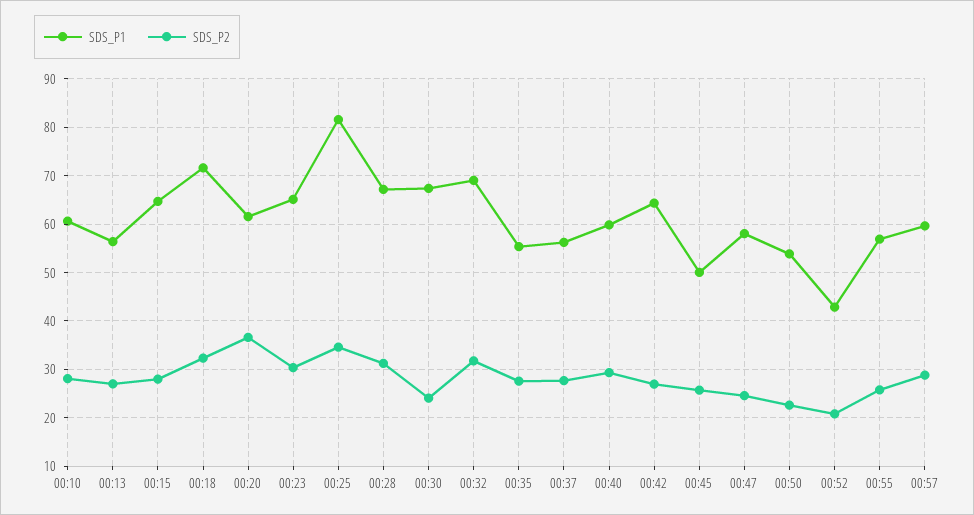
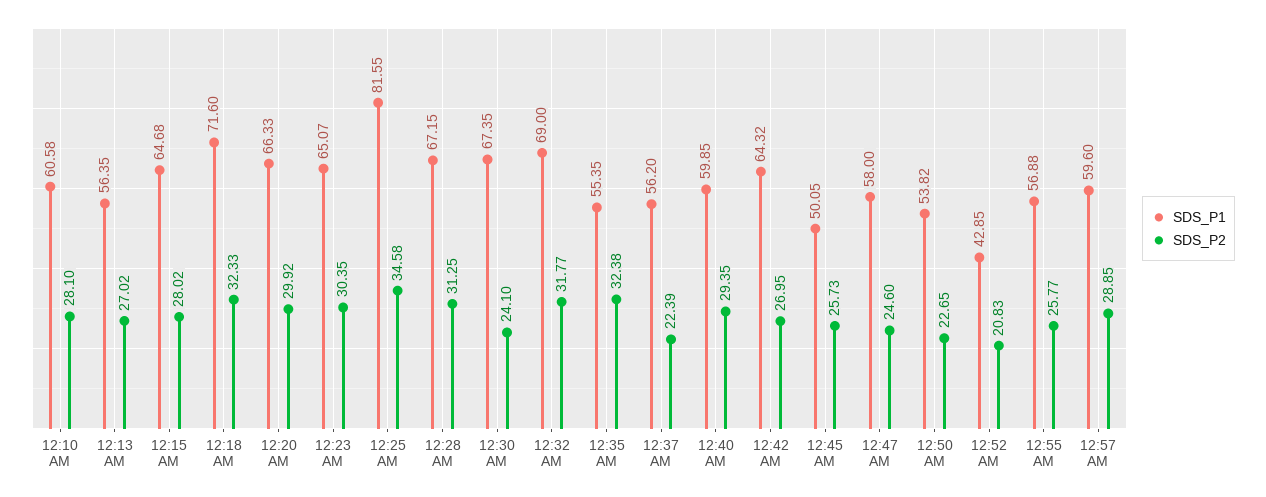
SDS_P1, 00:20: 62 -> 66.33
SDS_P2, 00:20: 36 -> 29.92
SDS_P2, 00:35: 28 -> 32.38
SDS_P2, 00:37: 28 -> 22.39

